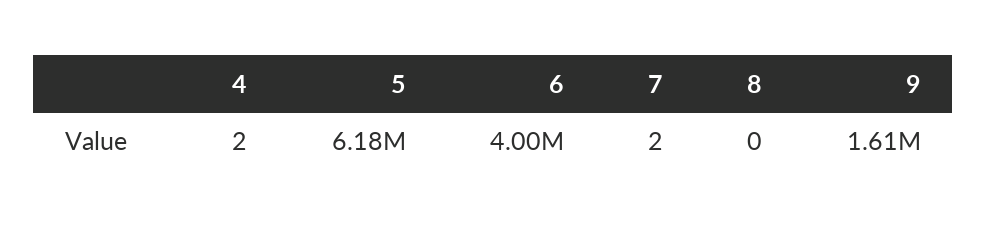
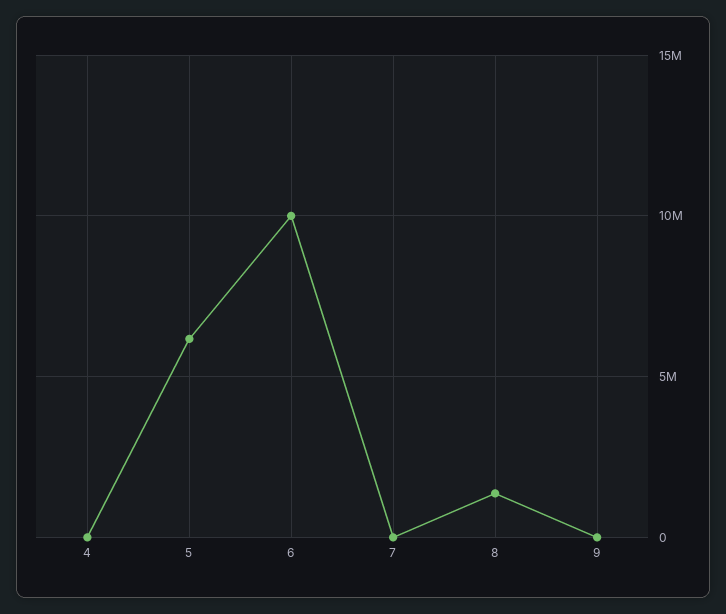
6: 4000000 -> 10000000
8: 0 -> 1500000
9: 1610000 -> 0

